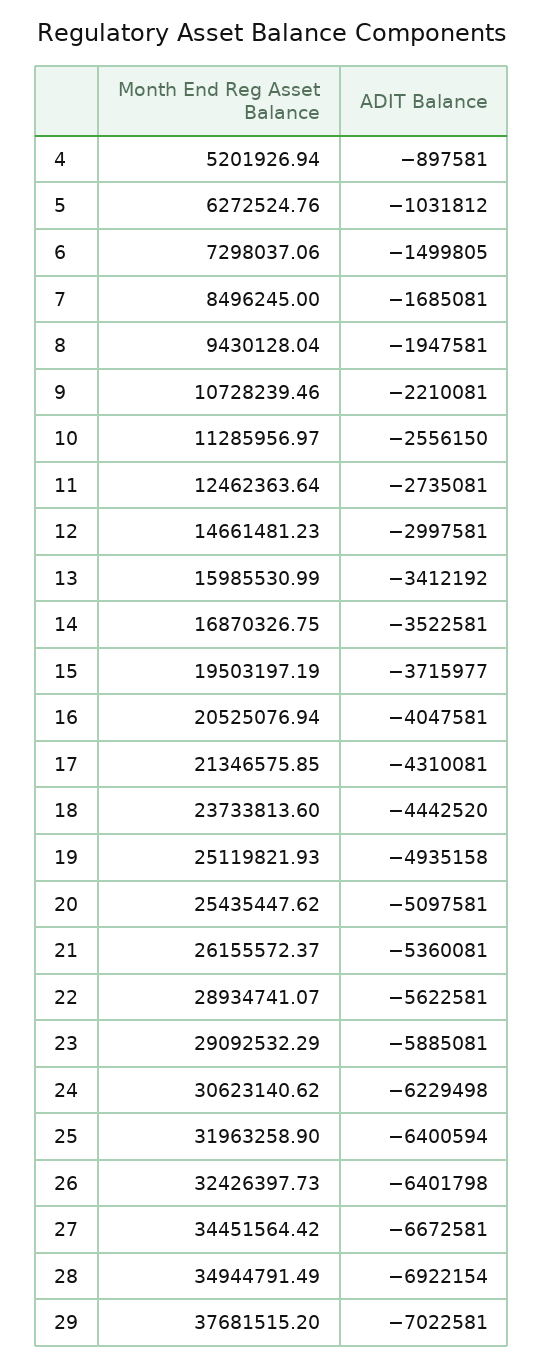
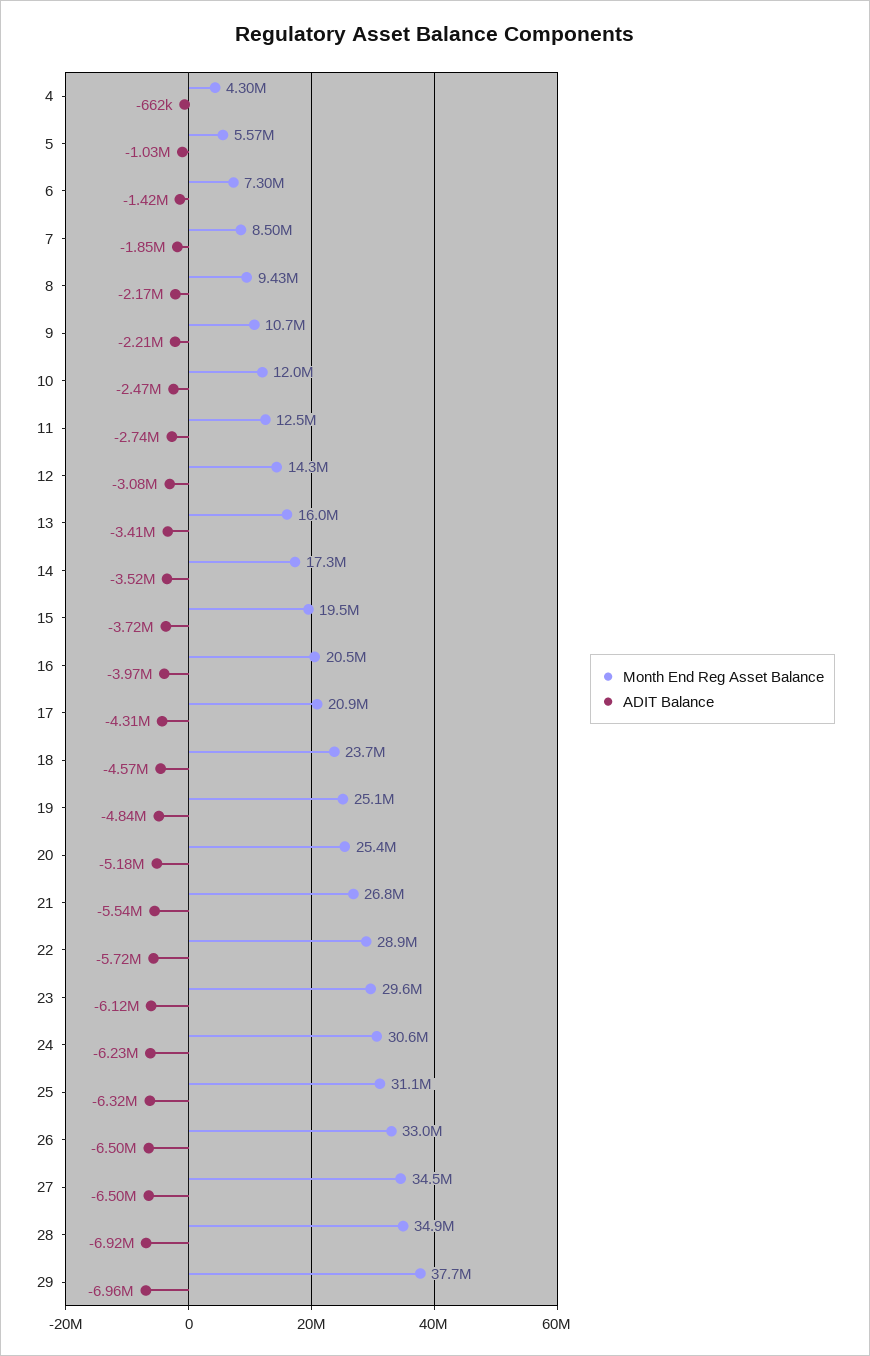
Month End Reg Asset Balance, 4: 5201926.94 -> 4300000
ADIT Balance, 4: -897581 -> -662000
Month End Reg Asset Balance, 5: 6272524.76 -> 5570000
ADIT Balance, 6: -1499805 -> -1420000
ADIT Balance, 7: -1685081 -> -1850000
ADIT Balance, 8: -1947581 -> -2170000
Month End Reg Asset Balance, 10: 11285956.97 -> 12000000
ADIT Balance, 10: -2556150 -> -2470000
Month End Reg Asset Balance, 12: 14661481.23 -> 14300000
ADIT Balance, 12: -2997581 -> -3080000
Month End Reg Asset Balance, 14: 16870326.75 -> 17300000
ADIT Balance, 16: -4047581 -> -3970000
Month End Reg Asset Balance, 17: 21346575.85 -> 20900000
ADIT Balance, 18: -4442520 -> -4570000
ADIT Balance, 19: -4935158 -> -4840000
ADIT Balance, 20: -5097581 -> -5180000
Month End Reg Asset Balance, 21: 26155572.37 -> 26800000
ADIT Balance, 21: -5360081 -> -5540000
ADIT Balance, 22: -5622581 -> -5720000
Month End Reg Asset Balance, 23: 29092532.29 -> 29600000
ADIT Balance, 23: -5885081 -> -6120000
Month End Reg Asset Balance, 25: 31963258.9 -> 31100000
ADIT Balance, 25: -6400594 -> -6320000
Month End Reg Asset Balance, 26: 32426397.73 -> 33000000
ADIT Balance, 26: -6401798 -> -6500000
ADIT Balance, 27: -6672581 -> -6500000
ADIT Balance, 29: -7022581 -> -6960000

